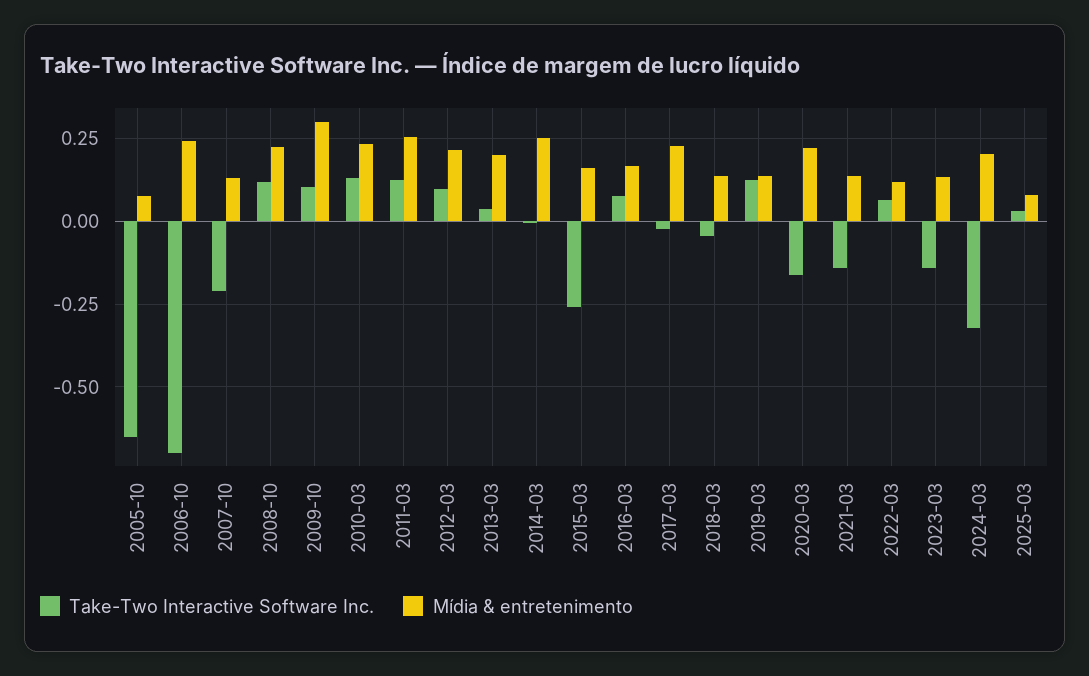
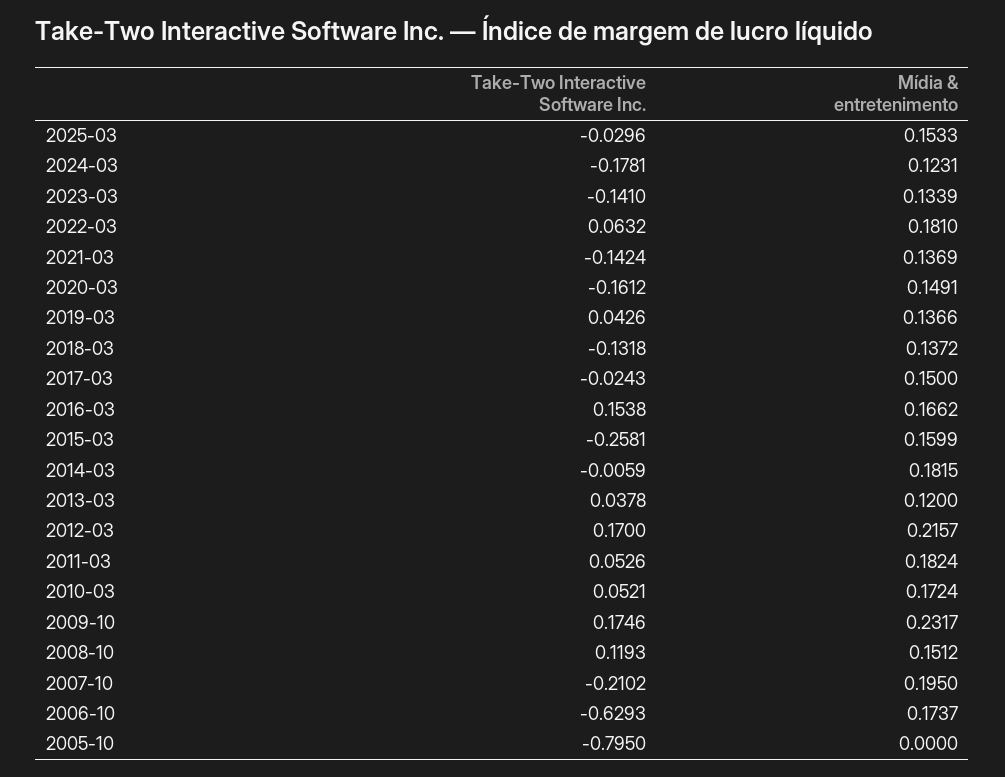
Take-Two Interactive Software Inc., 2005-10: -0.65 -> -0.795
Mídia & entretenimento, 2005-10: 0.075 -> 0
Take-Two Interactive Software Inc., 2006-10: -0.7 -> -0.6293
Mídia & entretenimento, 2006-10: 0.25 -> 0.1737
Mídia & entretenimento, 2007-10: 0.125 -> 0.195
Mídia & entretenimento, 2008-10: 0.225 -> 0.1512
Take-Two Interactive Software Inc., 2009-10: 0.1 -> 0.1746
Mídia & entretenimento, 2009-10: 0.3 -> 0.2317
Take-Two Interactive Software Inc., 2010-03: 0.125 -> 0.0521
Mídia & entretenimento, 2010-03: 0.225 -> 0.1724
Take-Two Interactive Software Inc., 2011-03: 0.125 -> 0.0526
Mídia & entretenimento, 2011-03: 0.25 -> 0.1824
Take-Two Interactive Software Inc., 2012-03: 0.1 -> 0.17
Mídia & entretenimento, 2013-03: 0.2 -> 0.12
Mídia & entretenimento, 2014-03: 0.25 -> 0.1815
Take-Two Interactive Software Inc., 2016-03: 0.075 -> 0.1538
Mídia & entretenimento, 2017-03: 0.225 -> 0.15
Take-Two Interactive Software Inc., 2018-03: -0.05 -> -0.1318
Take-Two Interactive Software Inc., 2019-03: 0.125 -> 0.0426
Mídia & entretenimento, 2020-03: 0.225 -> 0.1491
Mídia & entretenimento, 2022-03: 0.125 -> 0.181
Take-Two Interactive Software Inc., 2024-03: -0.325 -> -0.1781
Mídia & entretenimento, 2024-03: 0.2 -> 0.1231
Take-Two Interactive Software Inc., 2025-03: 0.025 -> -0.0296
Mídia & entretenimento, 2025-03: 0.075 -> 0.1533

